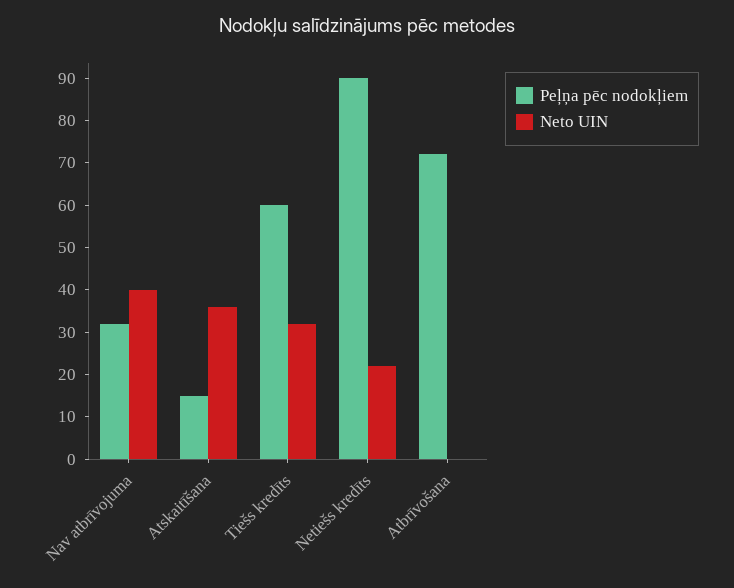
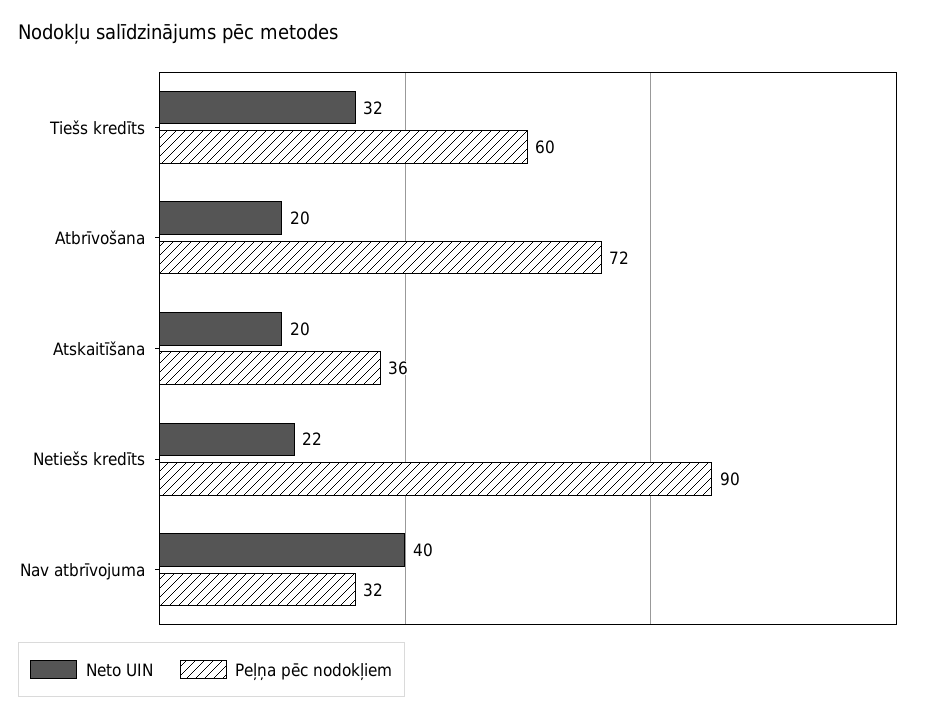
Peļņa pēc nodokļiem, Atskaitīšana: 15 -> 36
Neto UIN, Atskaitīšana: 35 -> 20
Neto UIN, Atbrīvošana: 0 -> 20

